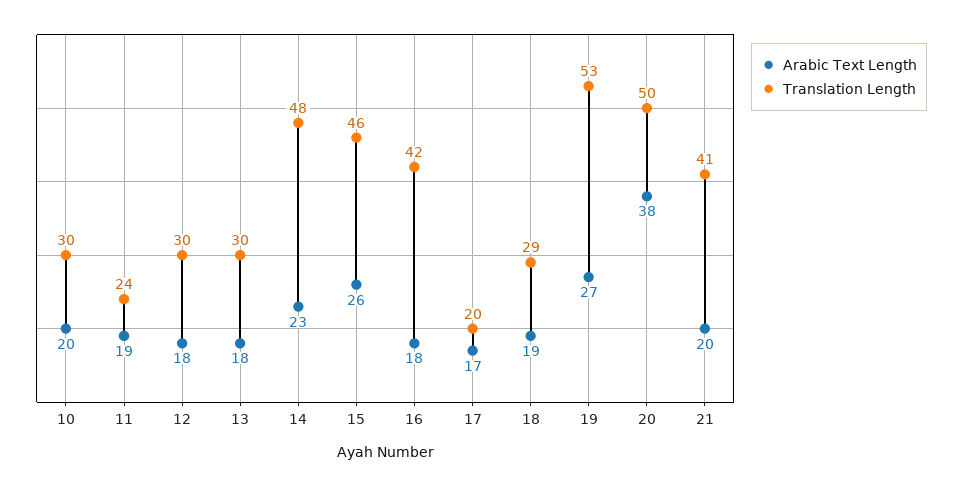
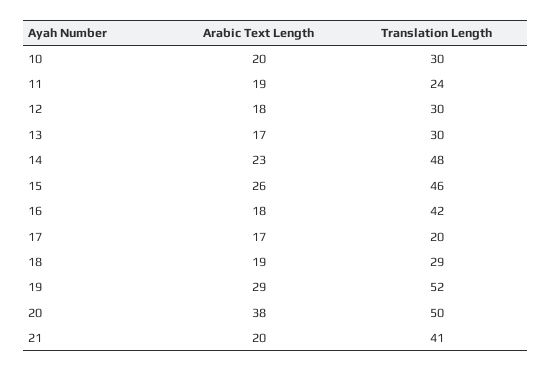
Arabic Text Length, 13: 18 -> 17
Arabic Text Length, 19: 27 -> 29
Translation Length, 19: 53 -> 52

